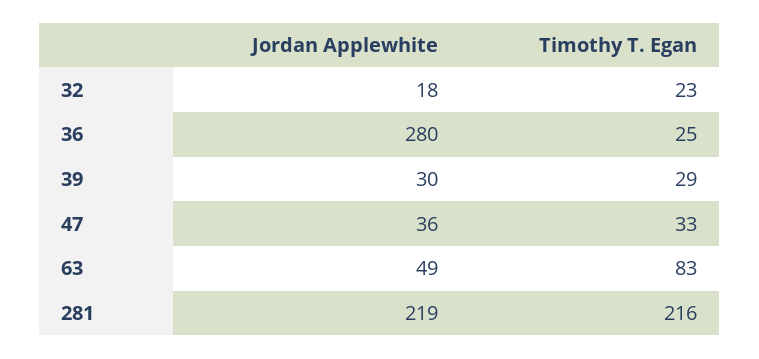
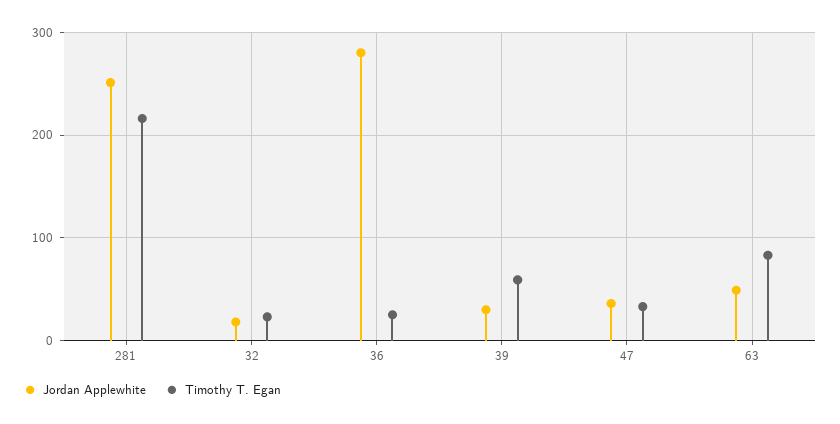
Timothy T. Egan, 39: 29 -> 60
Jordan Applewhite, 281: 219 -> 250

